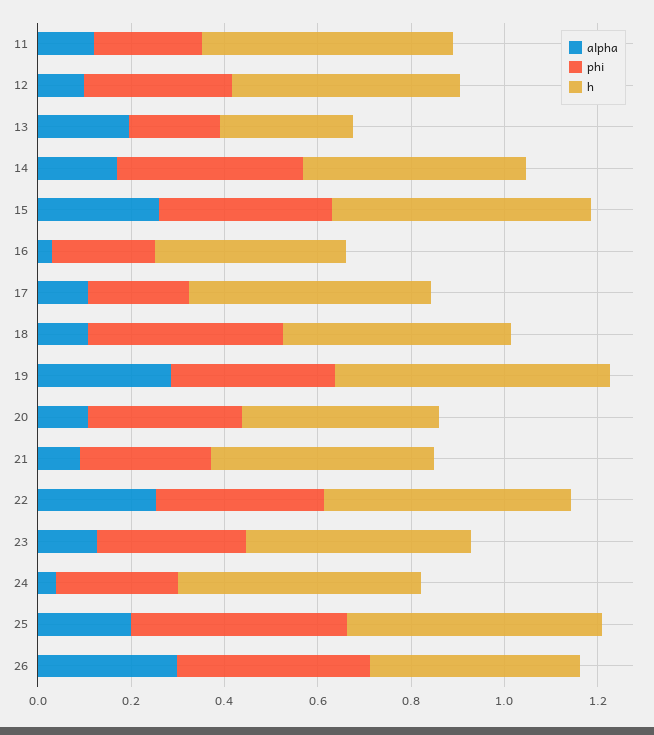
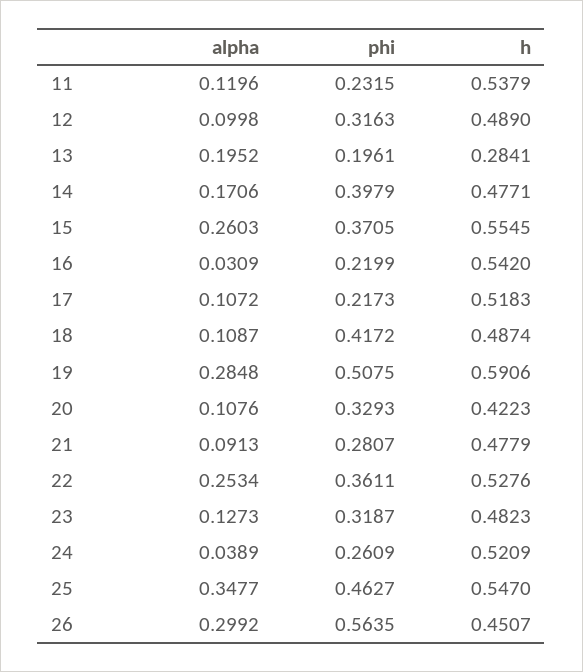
h, 16: 0.4 -> 0.542
phi, 19: 0.35 -> 0.5075
alpha, 25: 0.2 -> 0.3477
phi, 26: 0.4 -> 0.5635

